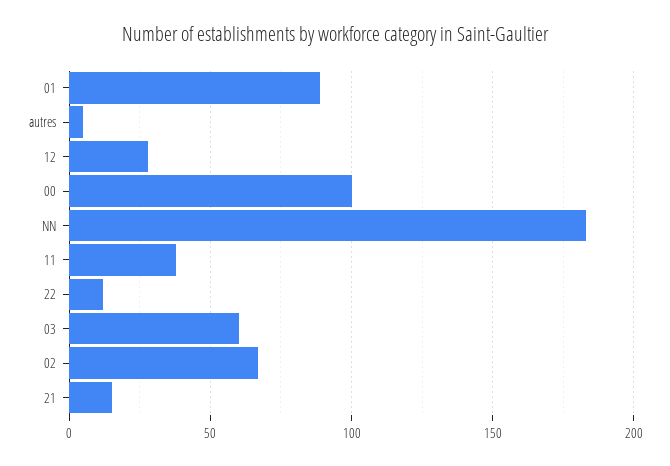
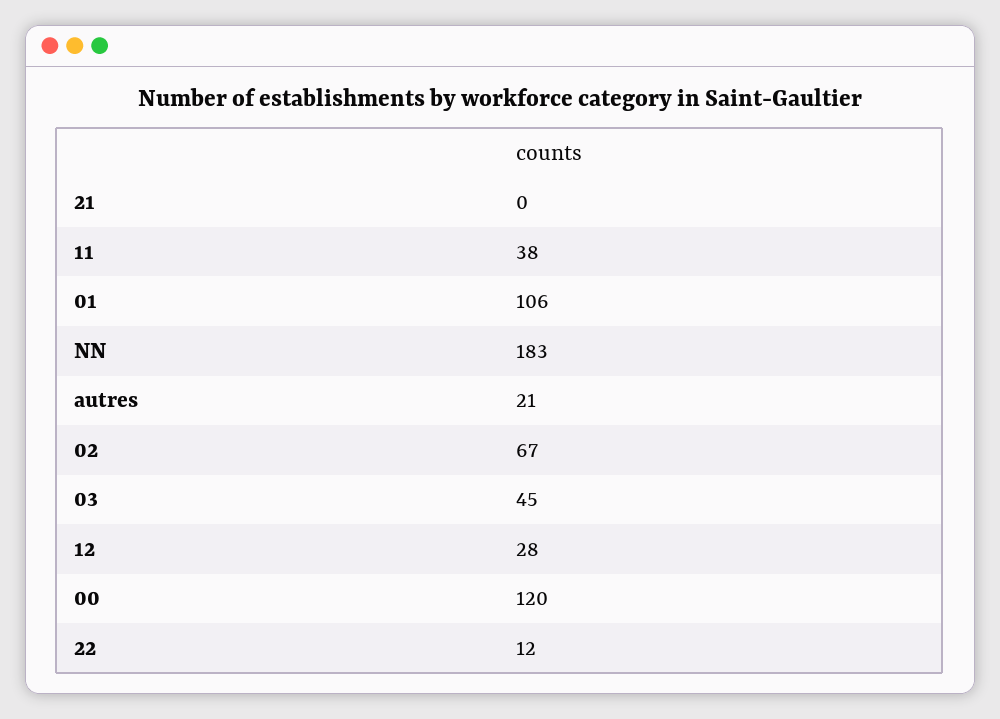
01: 90 -> 106
autres: 5 -> 21
00: 100 -> 120
03: 60 -> 45
21: 15 -> 0

